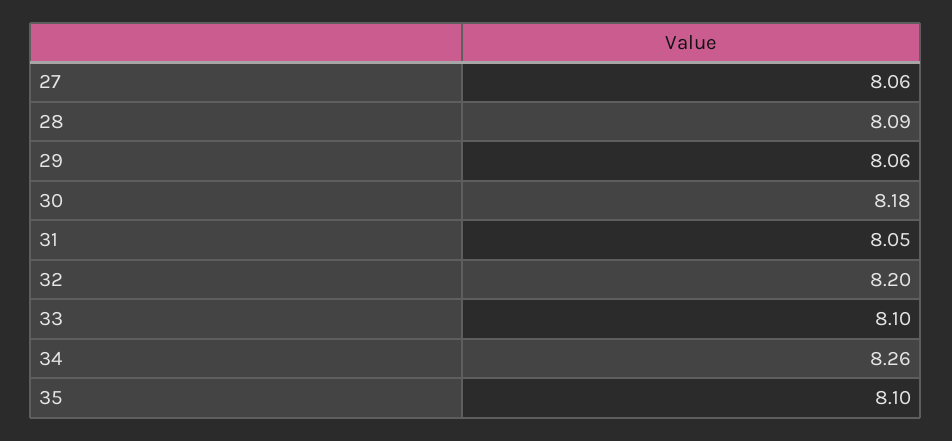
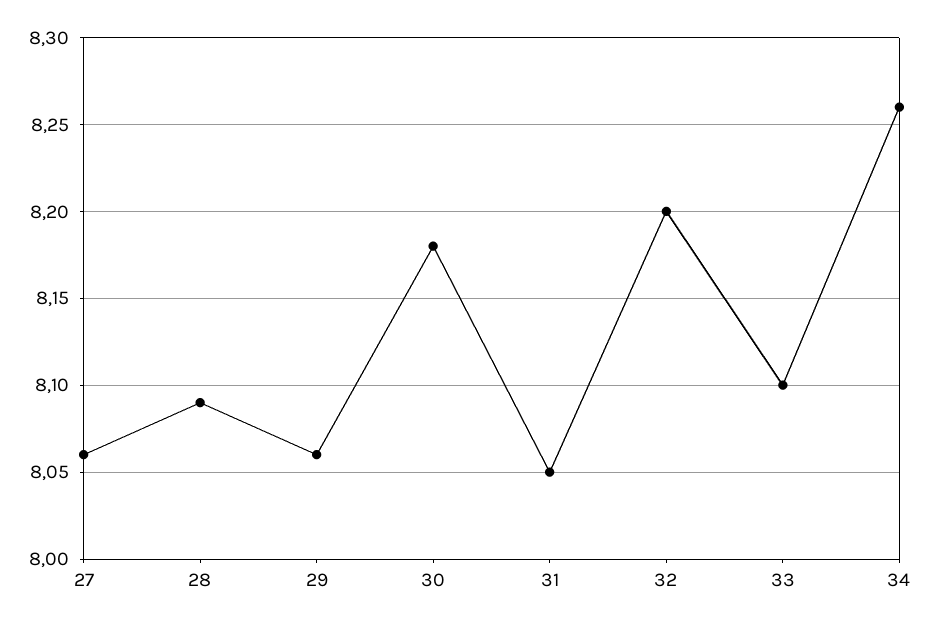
35: 8.1 -> none

